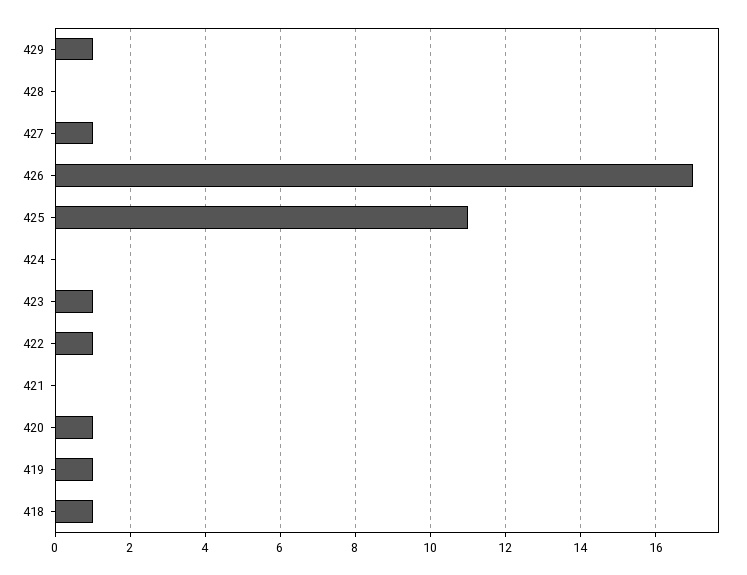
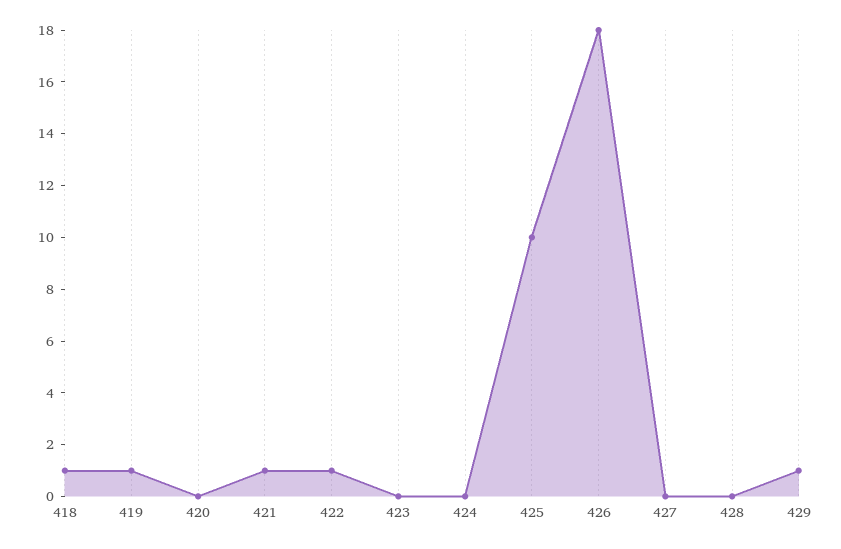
427: 1 -> 0
426: 17 -> 18
425: 11 -> 10
423: 1 -> 0
421: 0 -> 1
420: 1 -> 0

